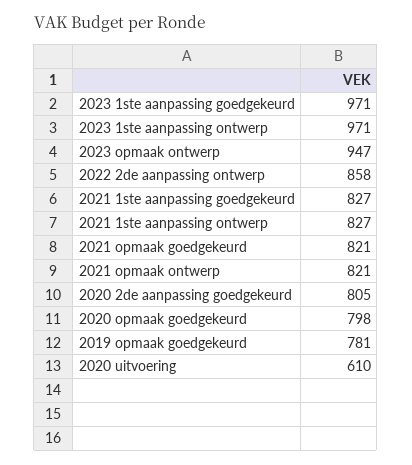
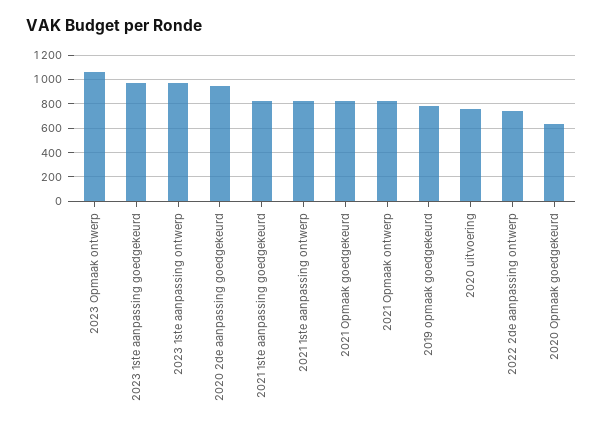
2023 opmaak ontwerp: 947 -> 1050
2022 2de aanpassing ontwerp: 858 -> 750
2020 2de aanpassing goedgekeurd: 805 -> 950
2020 opmaak goedgekeurd: 798 -> 650
2020 uitvoering: 610 -> 750

